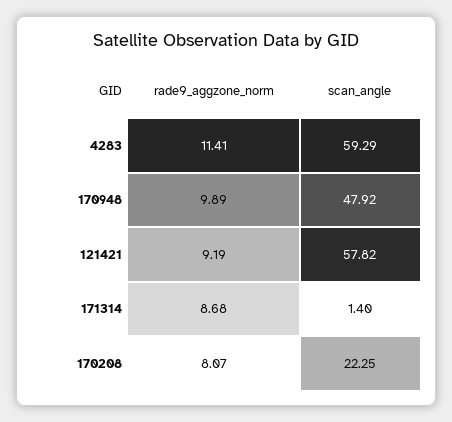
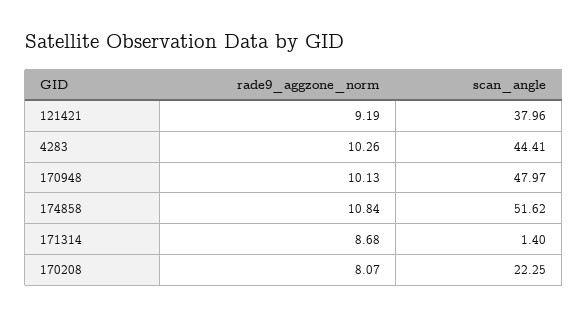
rade9_aggzone_norm, 4283: 11.41 -> 10.26
scan_angle, 4283: 59.29 -> 44.41
rade9_aggzone_norm, 170948: 9.89 -> 10.13
scan_angle, 170948: 47.92 -> 47.97
scan_angle, 121421: 57.82 -> 37.96
rade9_aggzone_norm, 174858: none -> 10.84
scan_angle, 174858: none -> 51.62

